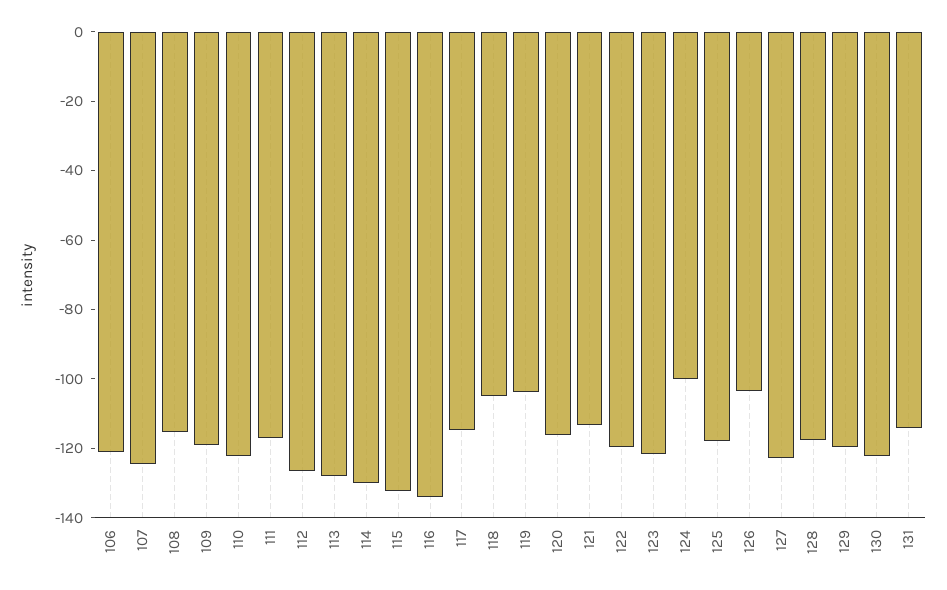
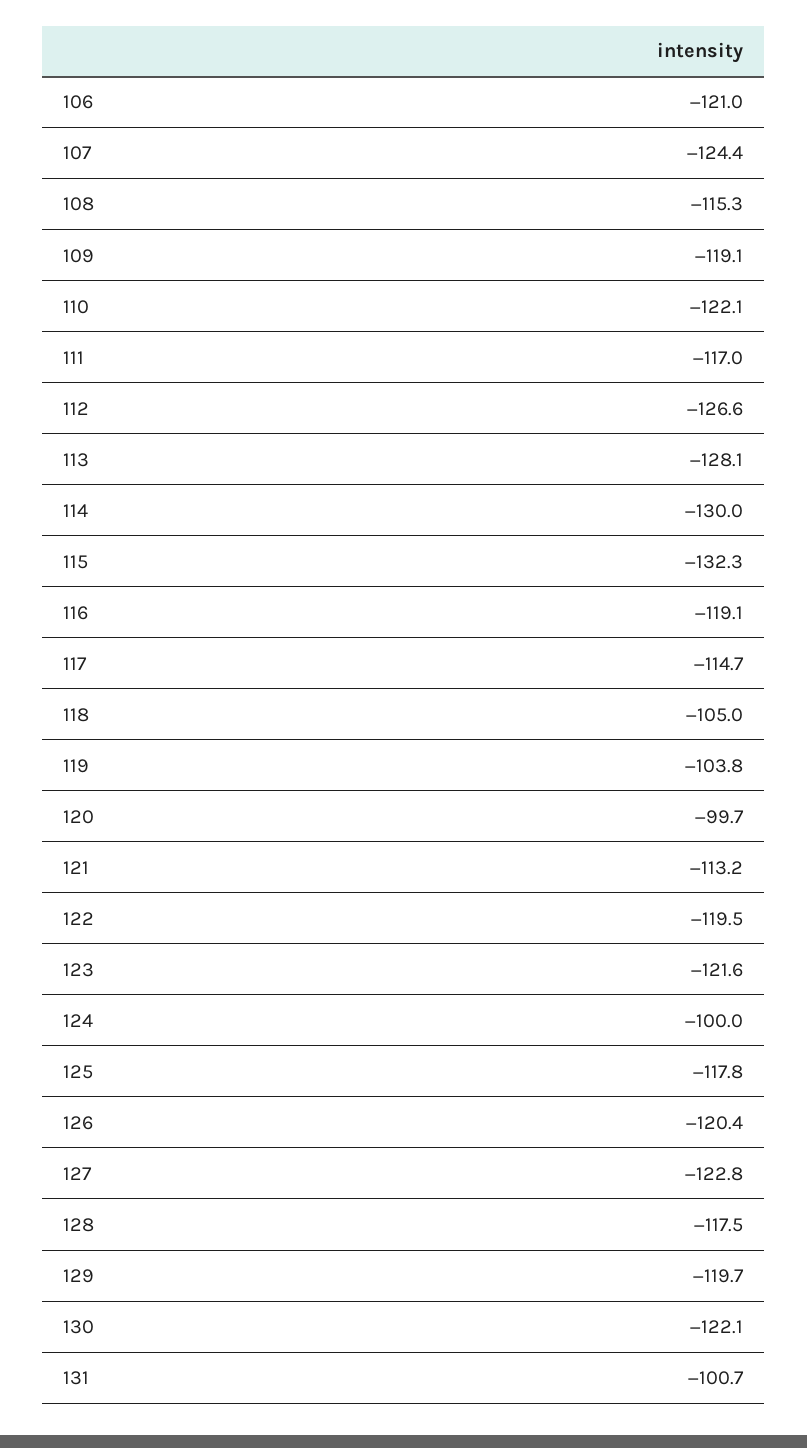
116: -135 -> -119.1
120: -115 -> -99.7
126: -105 -> -120.4
131: -115 -> -100.7

